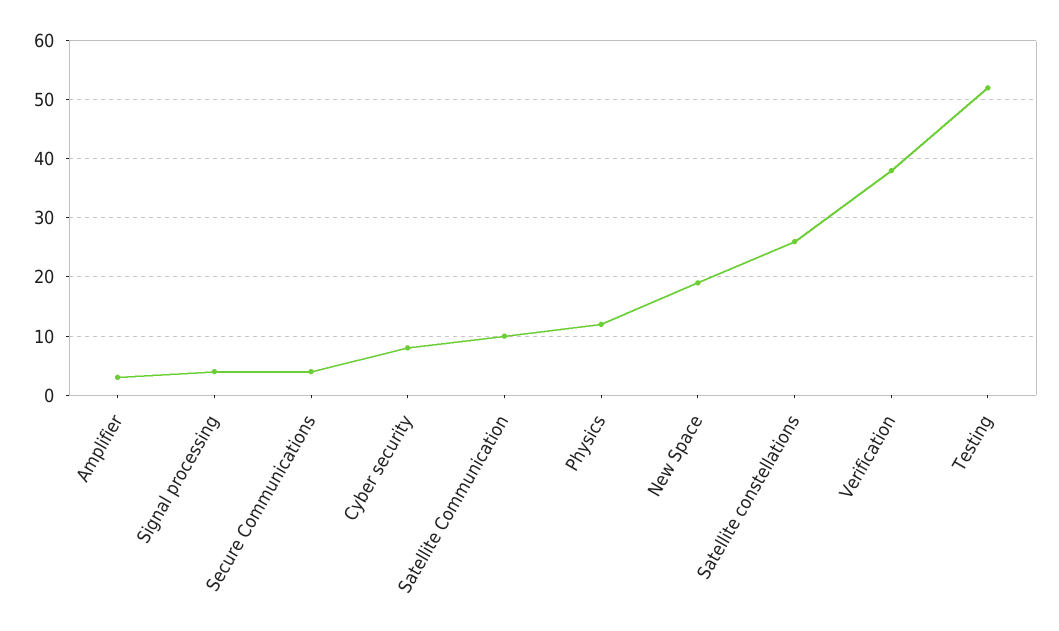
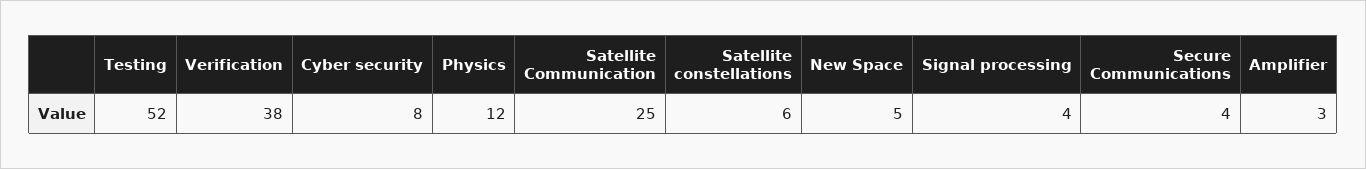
Satellite Communication: 10 -> 25
New Space: 20 -> 5
Satellite constellations: 25 -> 6

